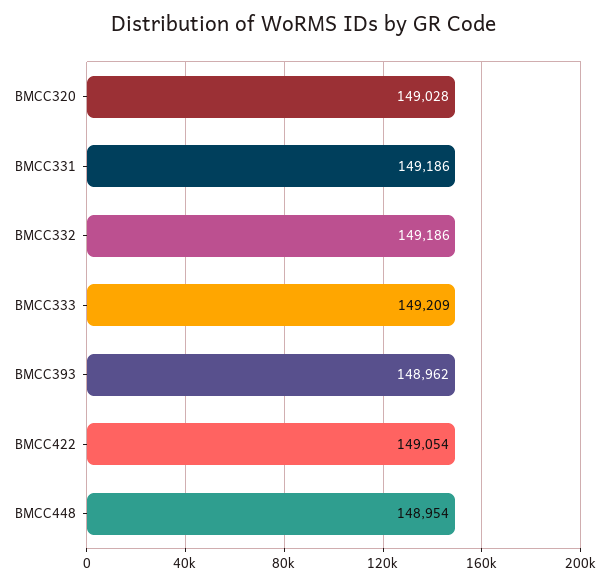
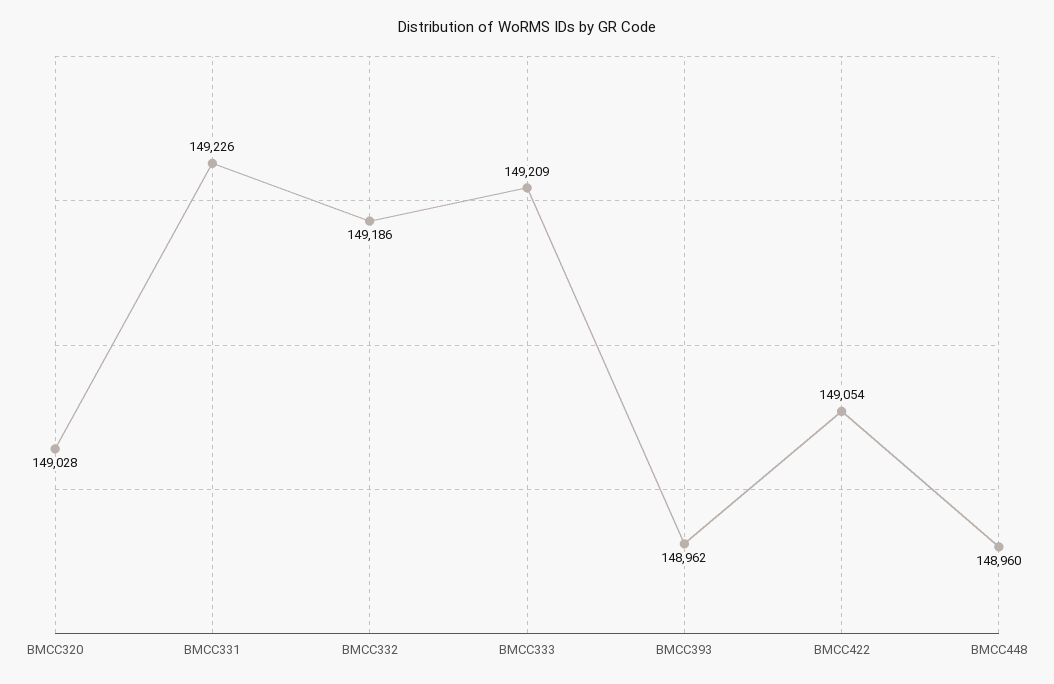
BMCC331: 149186 -> 149226
BMCC448: 148954 -> 148960

